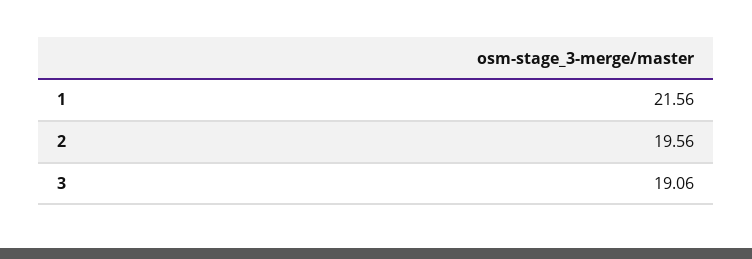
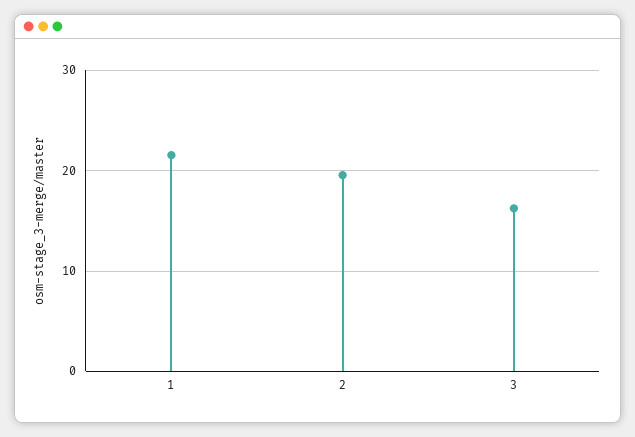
3: 19.06 -> 16

